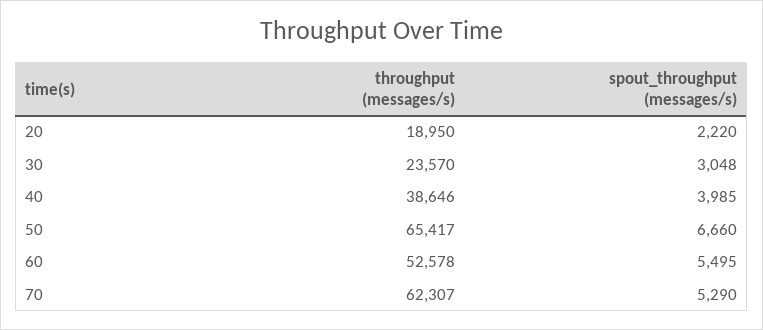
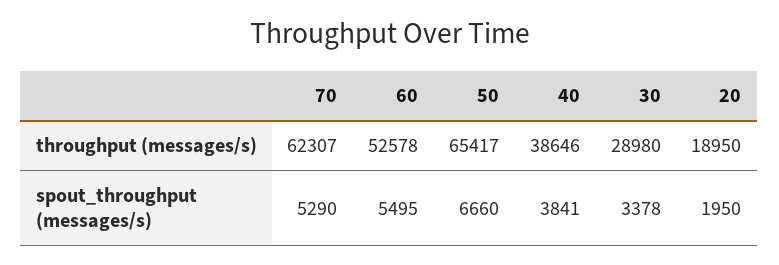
spout_throughput (messages/s), 20: 2220 -> 1950
throughput (messages/s), 30: 23570 -> 28980
spout_throughput (messages/s), 30: 3048 -> 3378
spout_throughput (messages/s), 40: 3985 -> 3841

